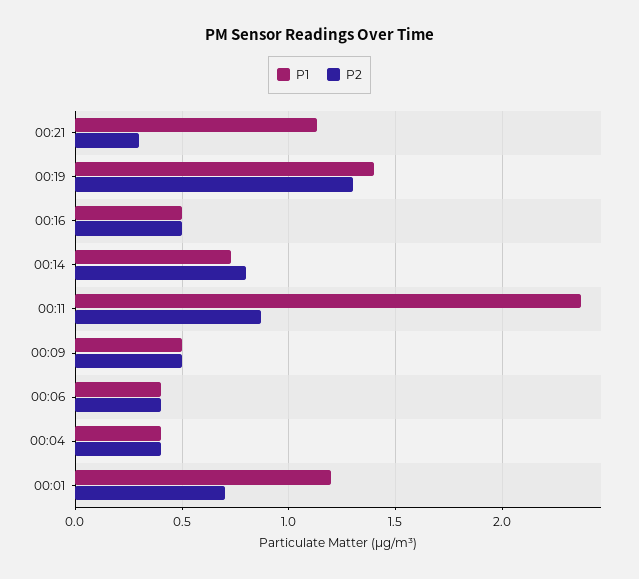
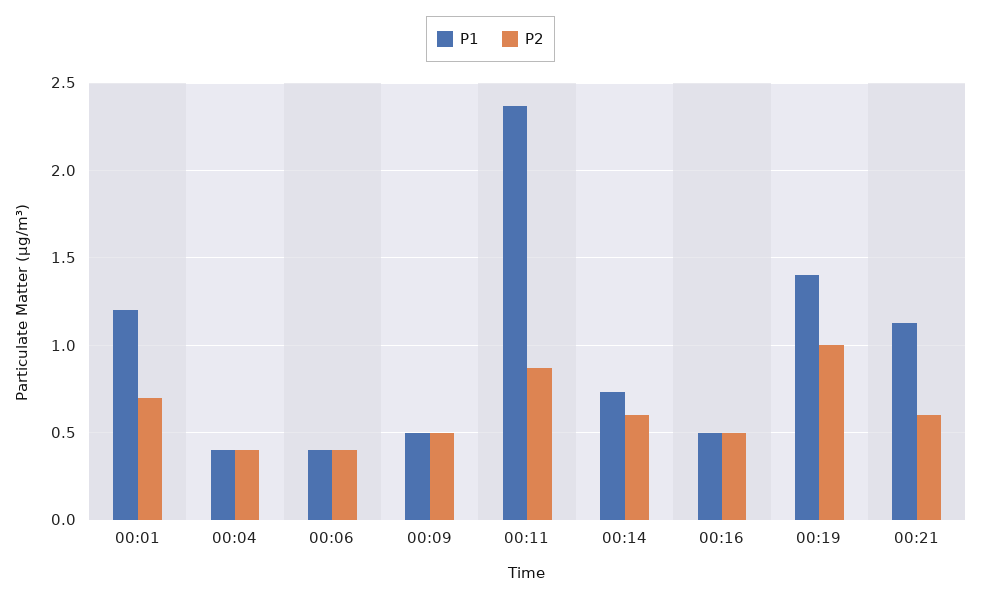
P2, 00:21: 0.3 -> 0.6
P2, 00:19: 1.3 -> 1
P2, 00:14: 0.8 -> 0.6

